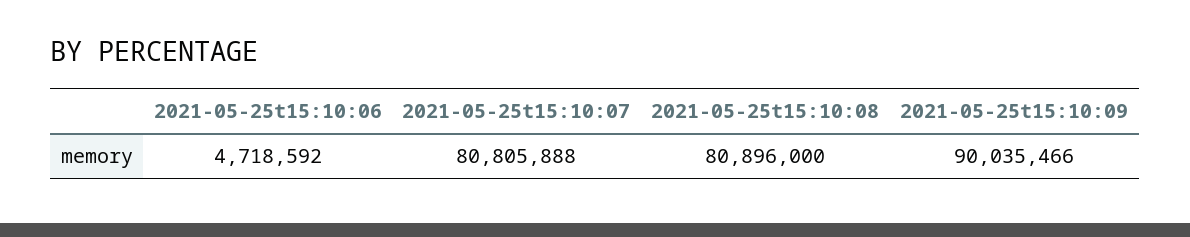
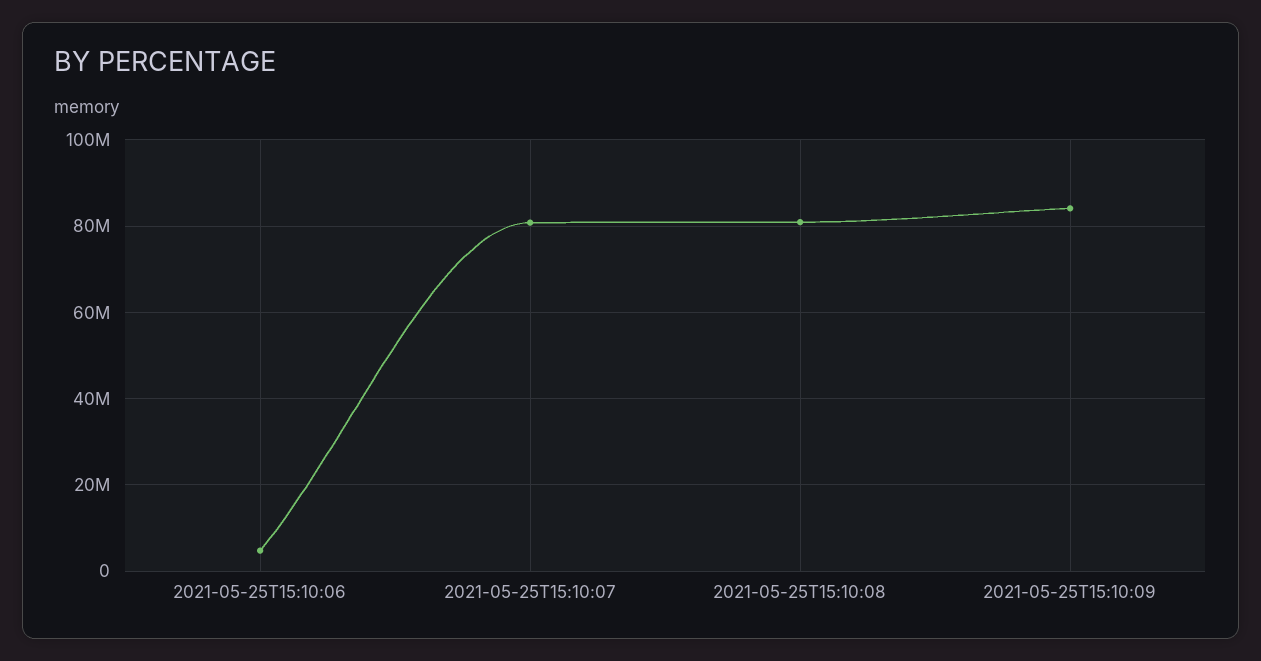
2021-05-25t15:10:09: 90035466 -> 84000000

